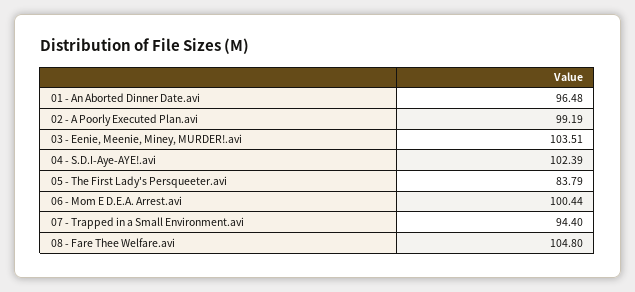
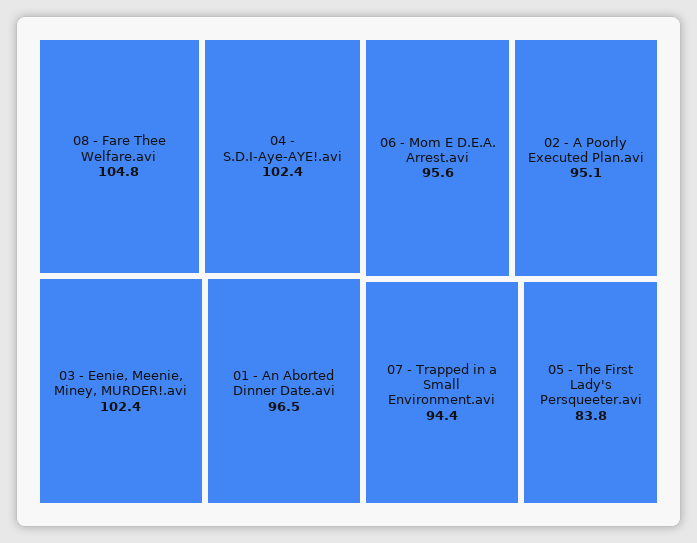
02 - A Poorly Executed Plan.avi: 99.19 -> 95.1
03 - Eenie, Meenie, Miney, MURDER!.avi: 103.51 -> 102.4
06 - Mom E D.E.A. Arrest.avi: 100.44 -> 95.6

